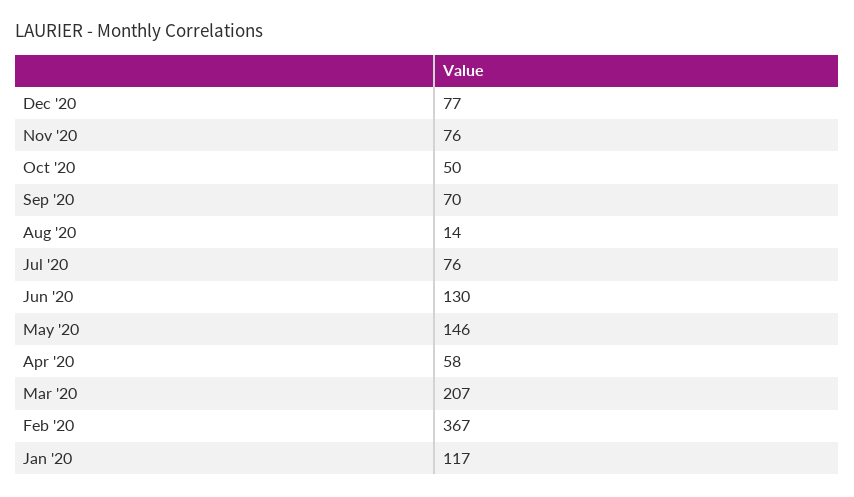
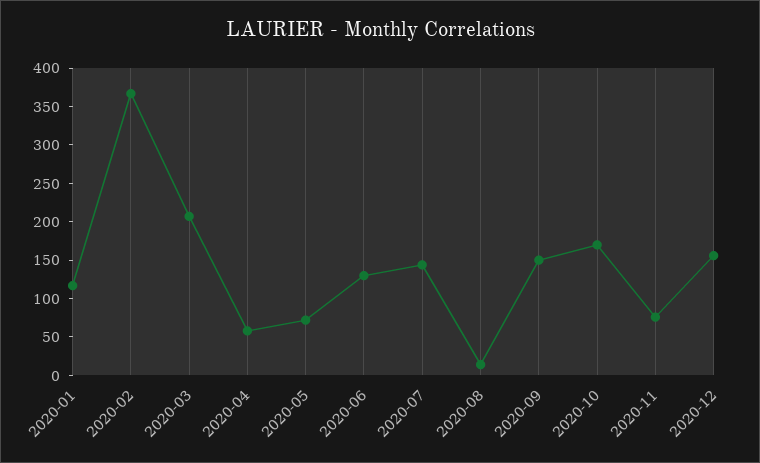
Dec '20: 77 -> 150
Oct '20: 50 -> 175
Sep '20: 70 -> 150
Jul '20: 76 -> 150
May '20: 146 -> 75

